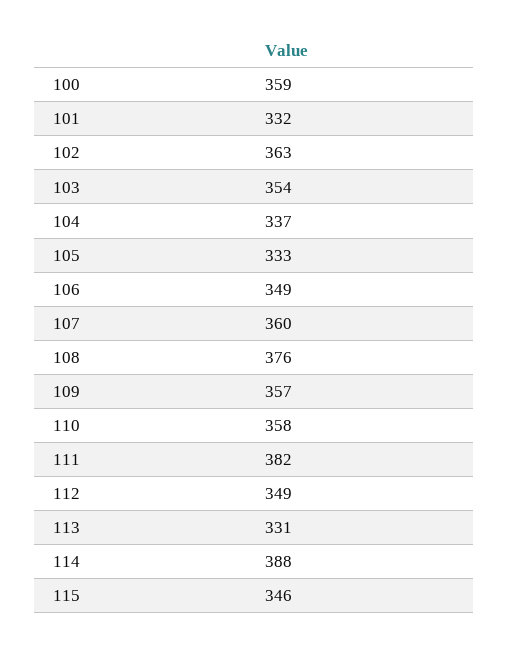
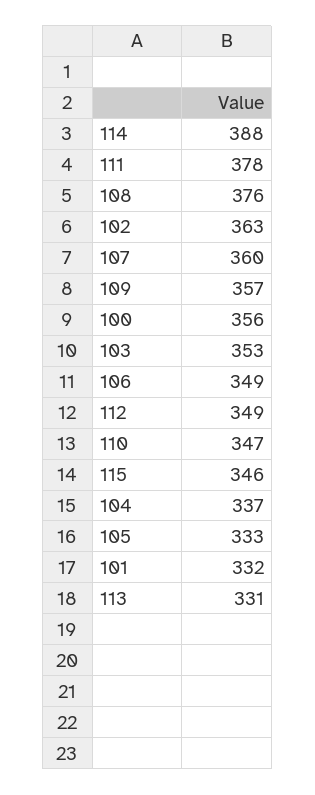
100: 359 -> 356
103: 354 -> 353
110: 358 -> 347
111: 382 -> 378

